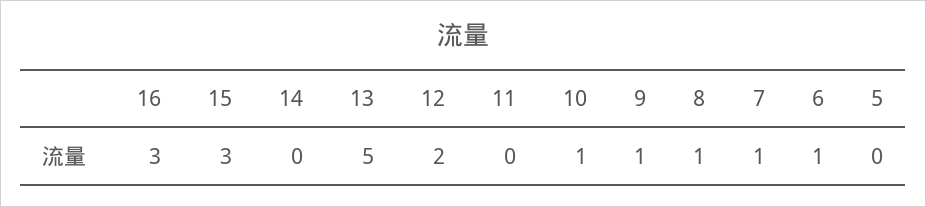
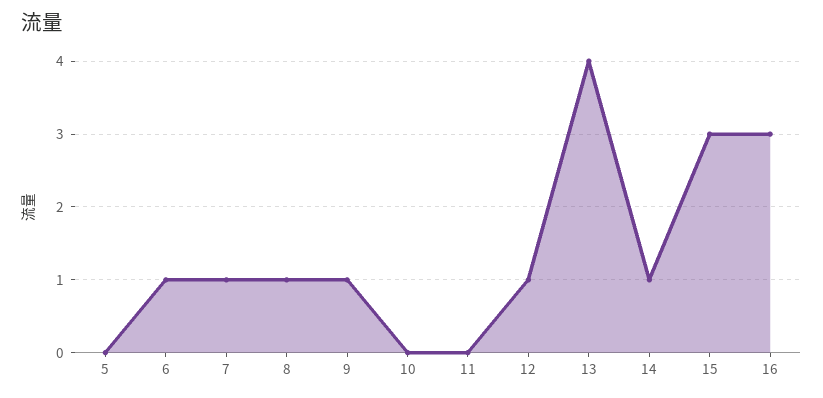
14: 0 -> 1
13: 5 -> 4
12: 2 -> 1
10: 1 -> 0

